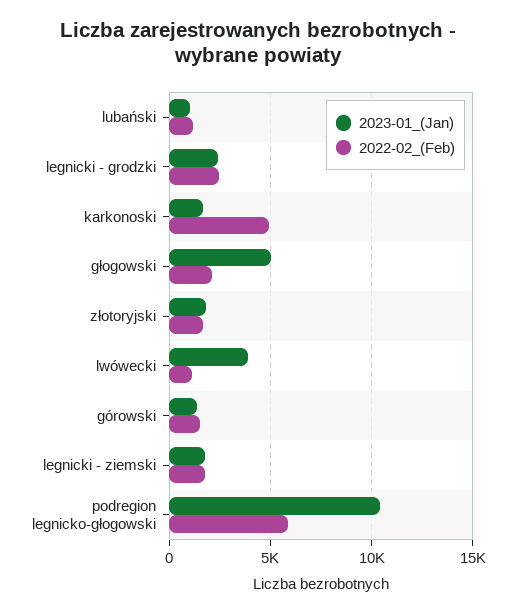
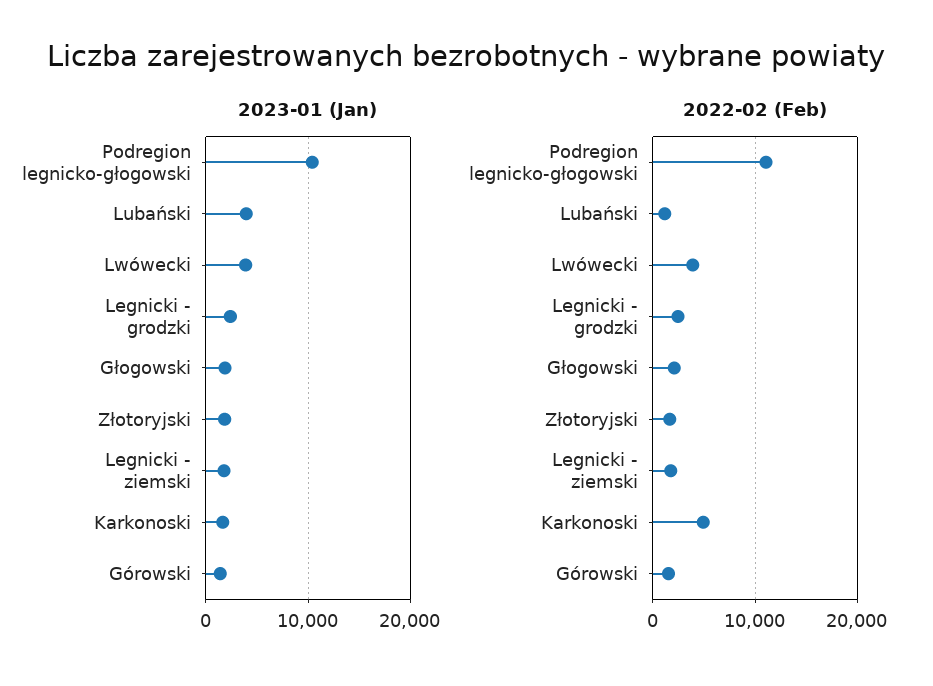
2023-01_(Jan), lubański: 1000 -> 4000
2023-01_(Jan), głogowski: 5000 -> 2000
2022-02_(Feb), lwówecki: 1000 -> 4000
2022-02_(Feb), podregion legnicko-głogowski: 6000 -> 11000

